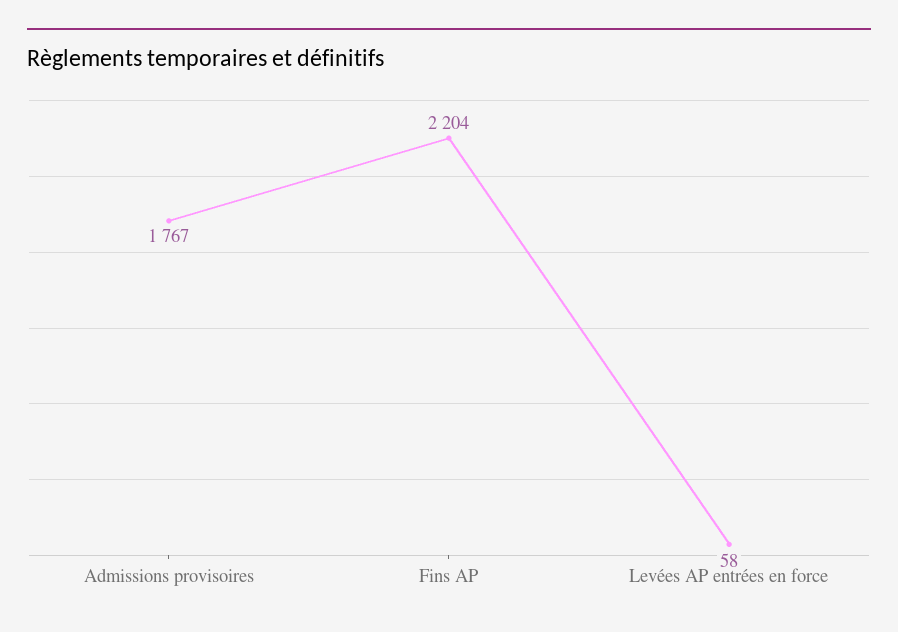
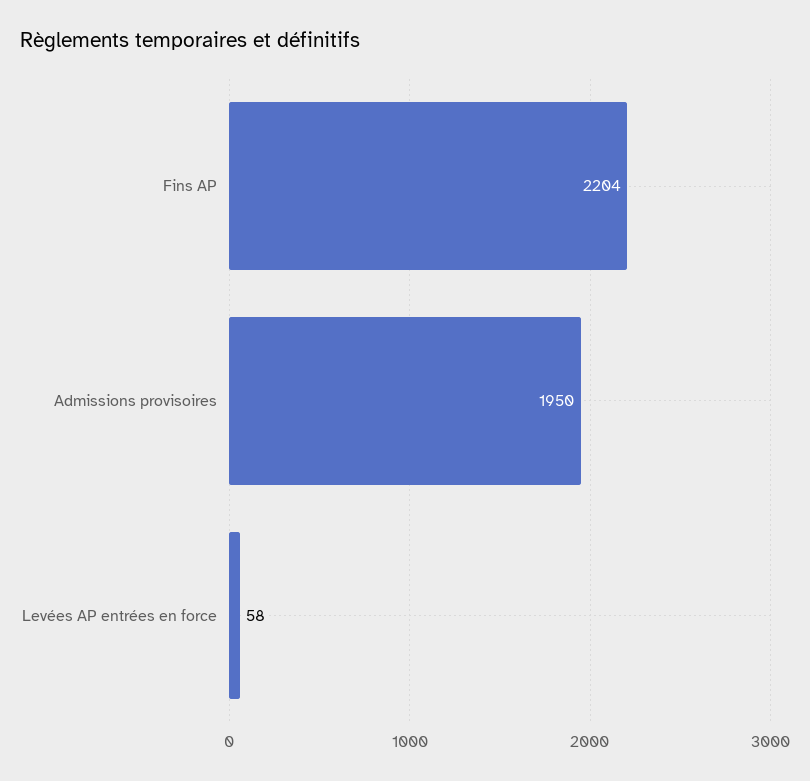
Admissions provisoires: 1767 -> 1950

